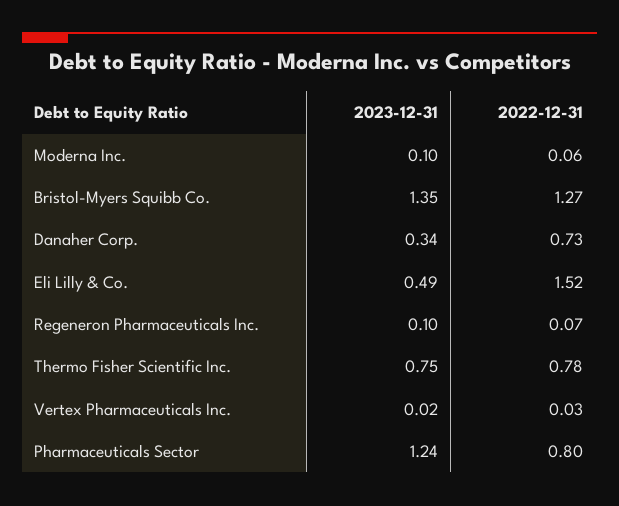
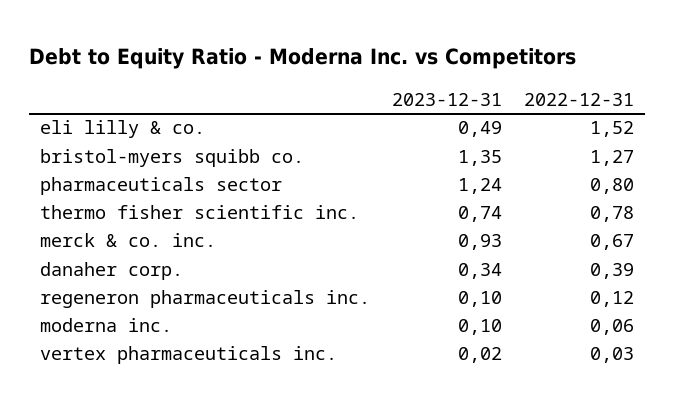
2022-12-31, Danaher Corp.: 0.73 -> 0.39
2022-12-31, Regeneron Pharmaceuticals Inc.: 0.07 -> 0.12
2023-12-31, Thermo Fisher Scientific Inc.: 0.75 -> 0.74
2023-12-31, merck & co. inc.: none -> 0.93
2022-12-31, merck & co. inc.: none -> 0.67

